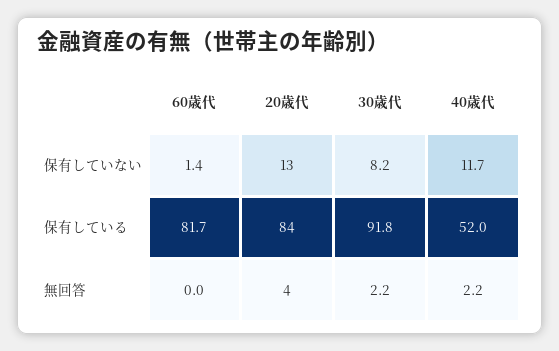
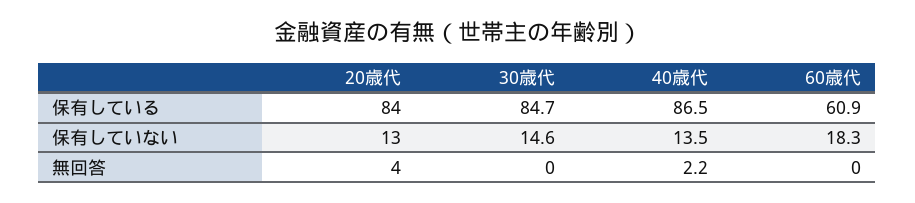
60歳代, 保有していない: 1.4 -> 18.3
30歳代, 保有していない: 8.2 -> 14.6
40歳代, 保有していない: 11.7 -> 13.5
60歳代, 保有している: 81.7 -> 60.9
30歳代, 保有している: 91.8 -> 84.7
40歳代, 保有している: 52 -> 86.5
30歳代, 無回答: 2.2 -> 0

